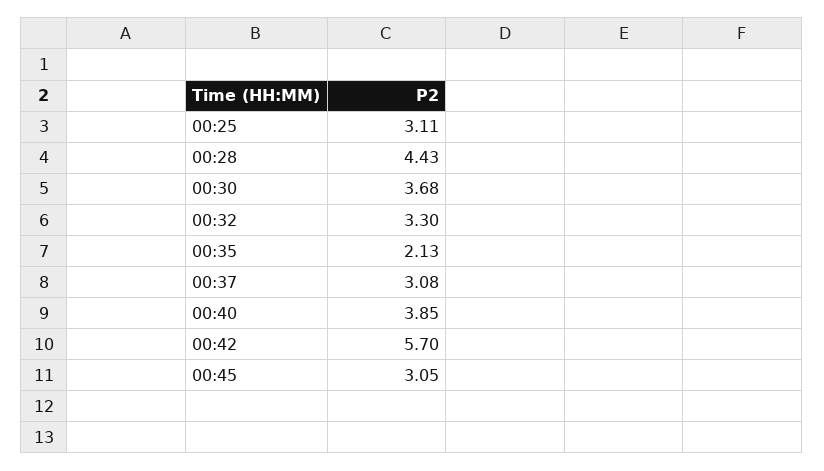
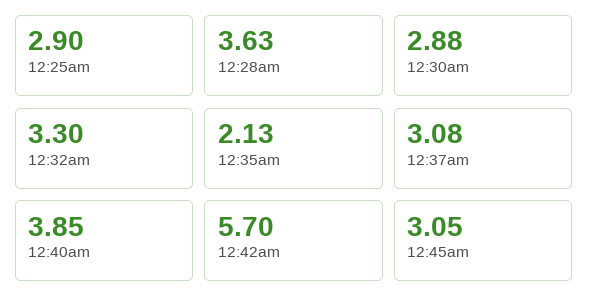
00:25: 3.11 -> 2.9
00:28: 4.43 -> 3.63
00:30: 3.68 -> 2.88

